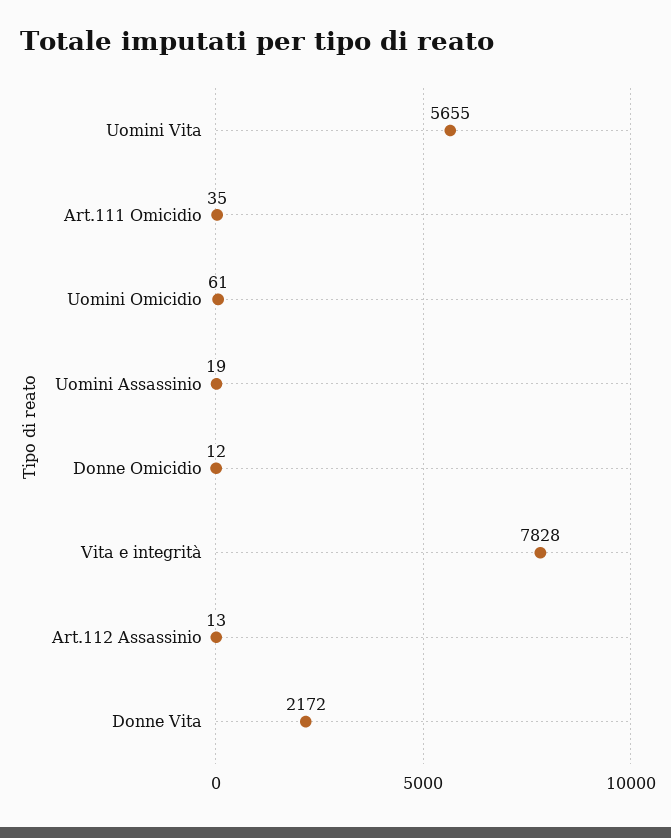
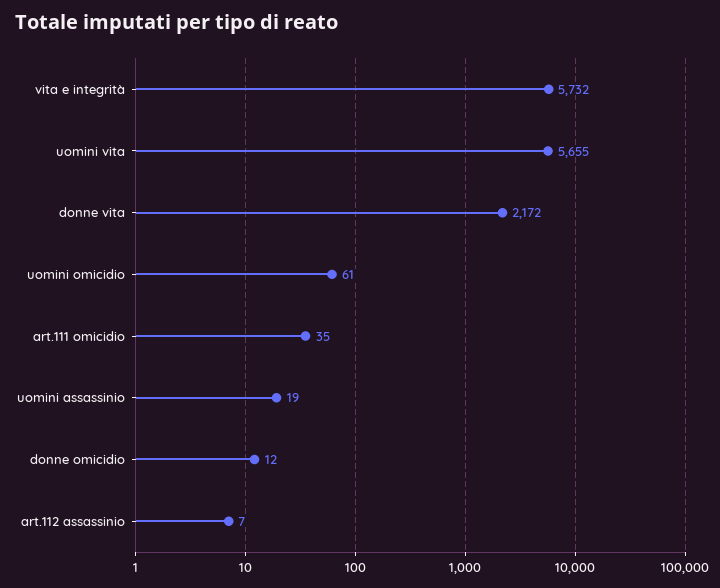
Vita e integrità: 7828 -> 5732
Art.112 Assassinio: 13 -> 7

